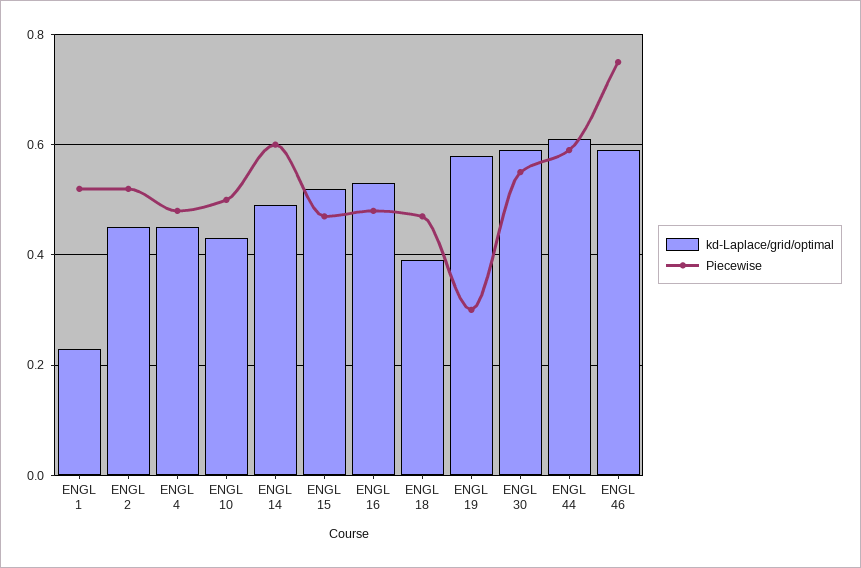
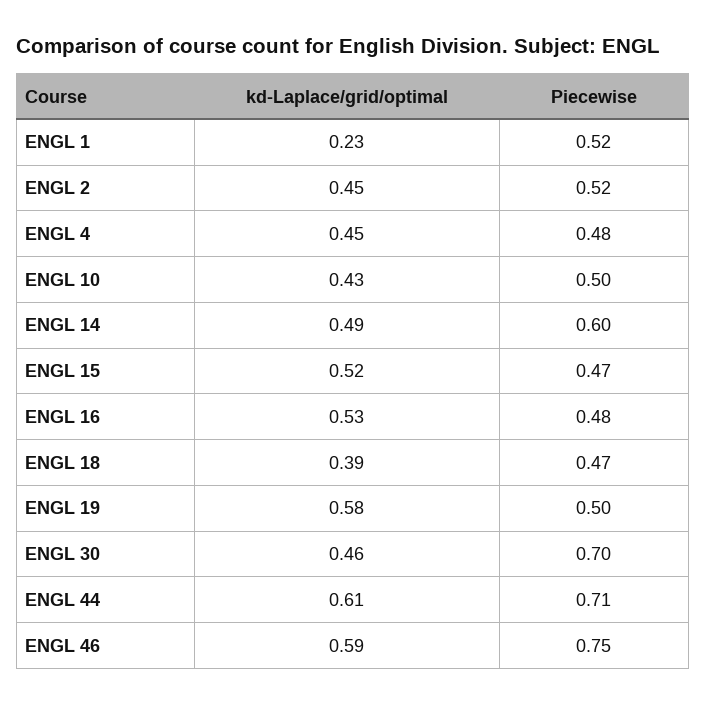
Piecewise, ENGL 19: 0.3 -> 0.5
kd-Laplace/grid/optimal, ENGL 30: 0.6 -> 0.46
Piecewise, ENGL 30: 0.55 -> 0.7
Piecewise, ENGL 44: 0.6 -> 0.71

